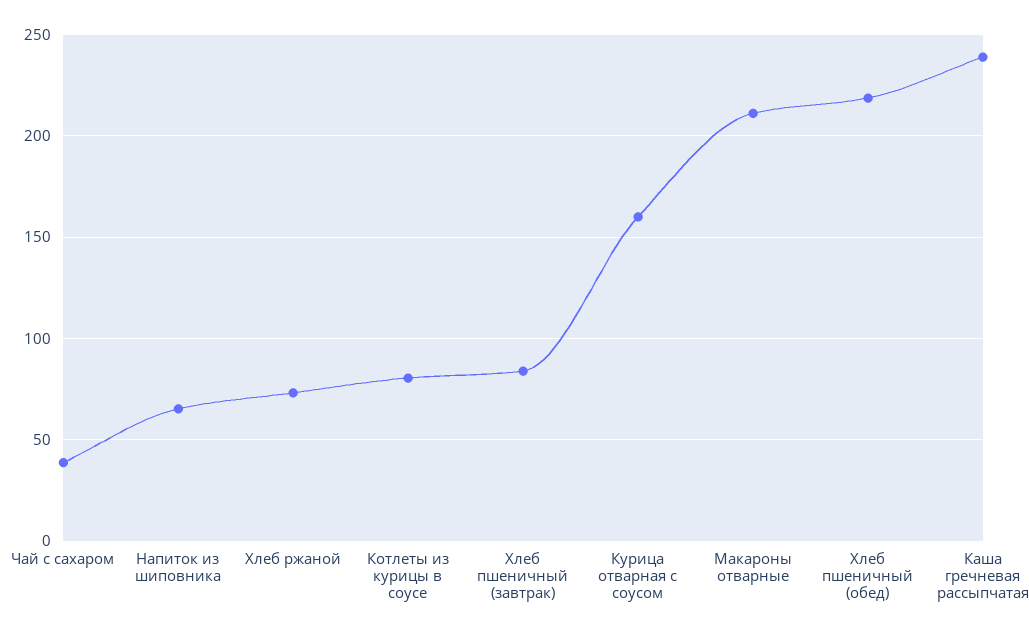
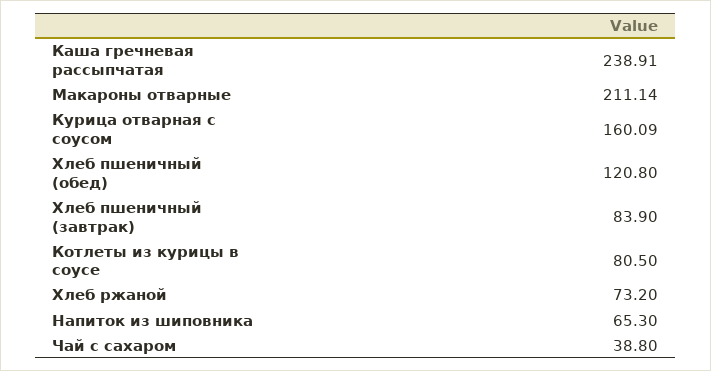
Хлеб пшеничный (обед): 220 -> 120.8

